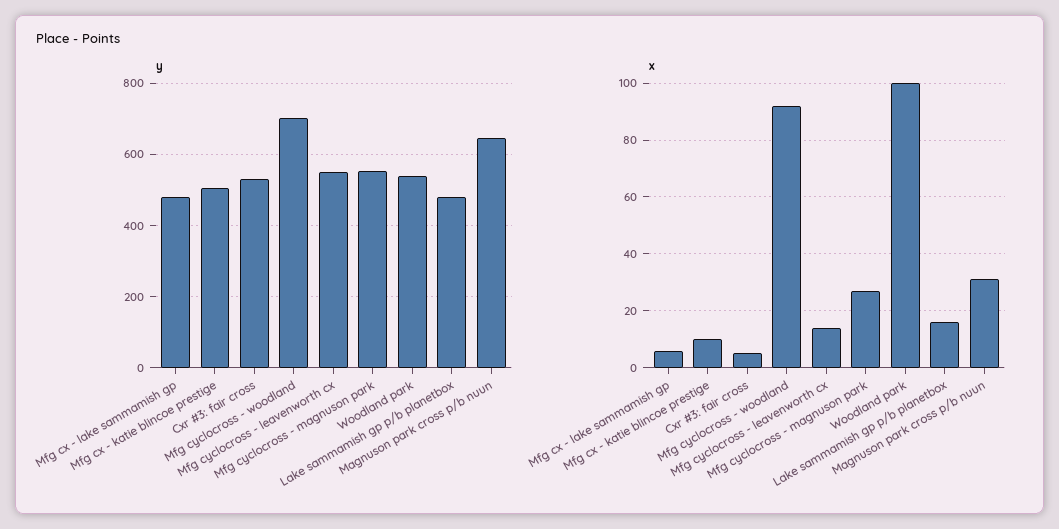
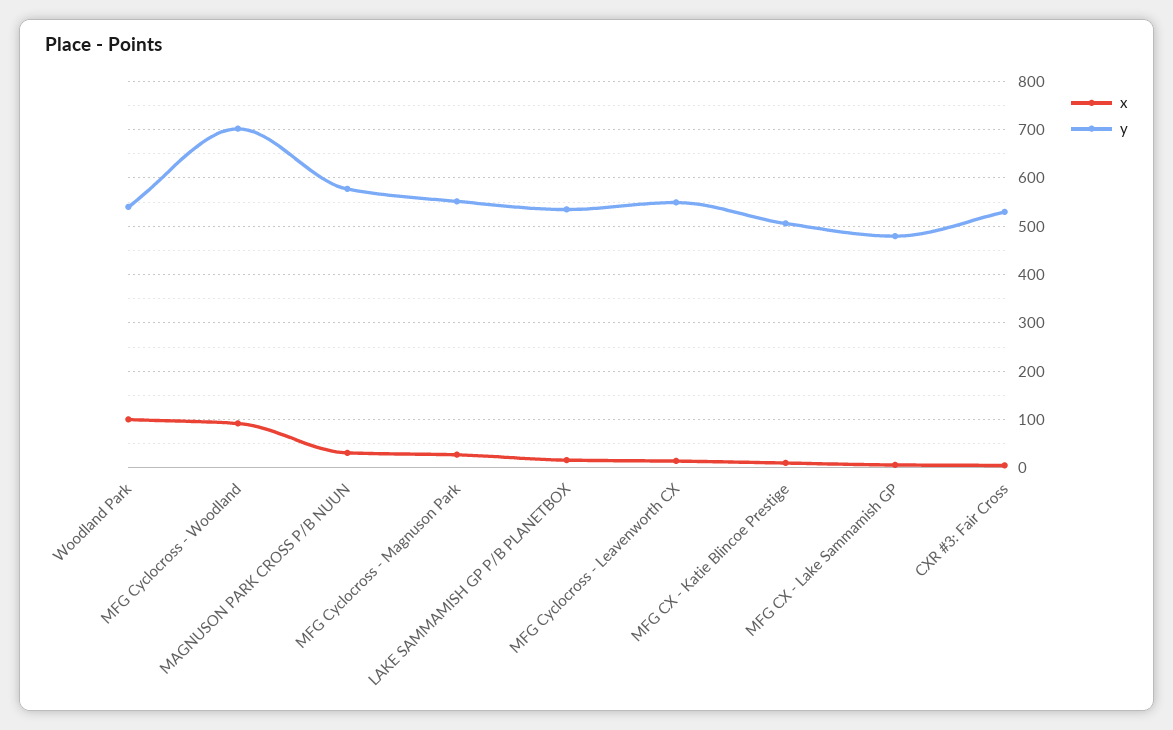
y, Lake sammamish gp p/b planetbox: 480 -> 540
y, Magnuson park cross p/b nuun: 640 -> 580

